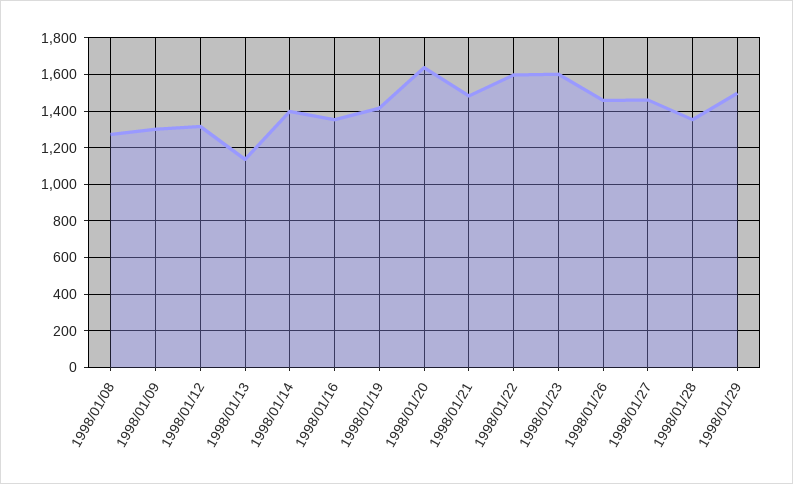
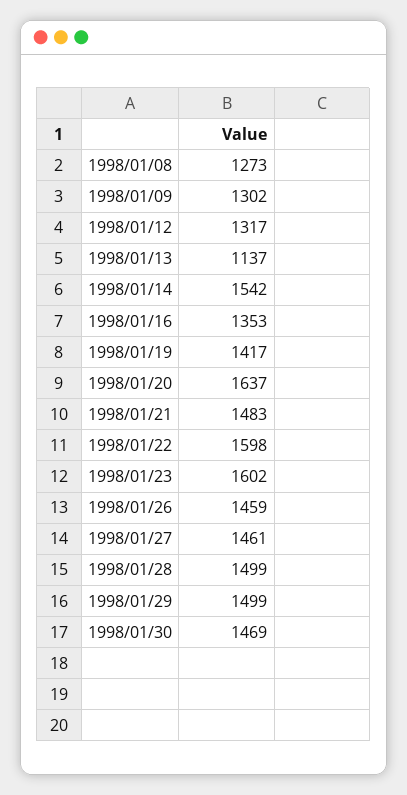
1998/01/14: 1400 -> 1542
1998/01/28: 1350 -> 1499
1998/01/30: none -> 1469

